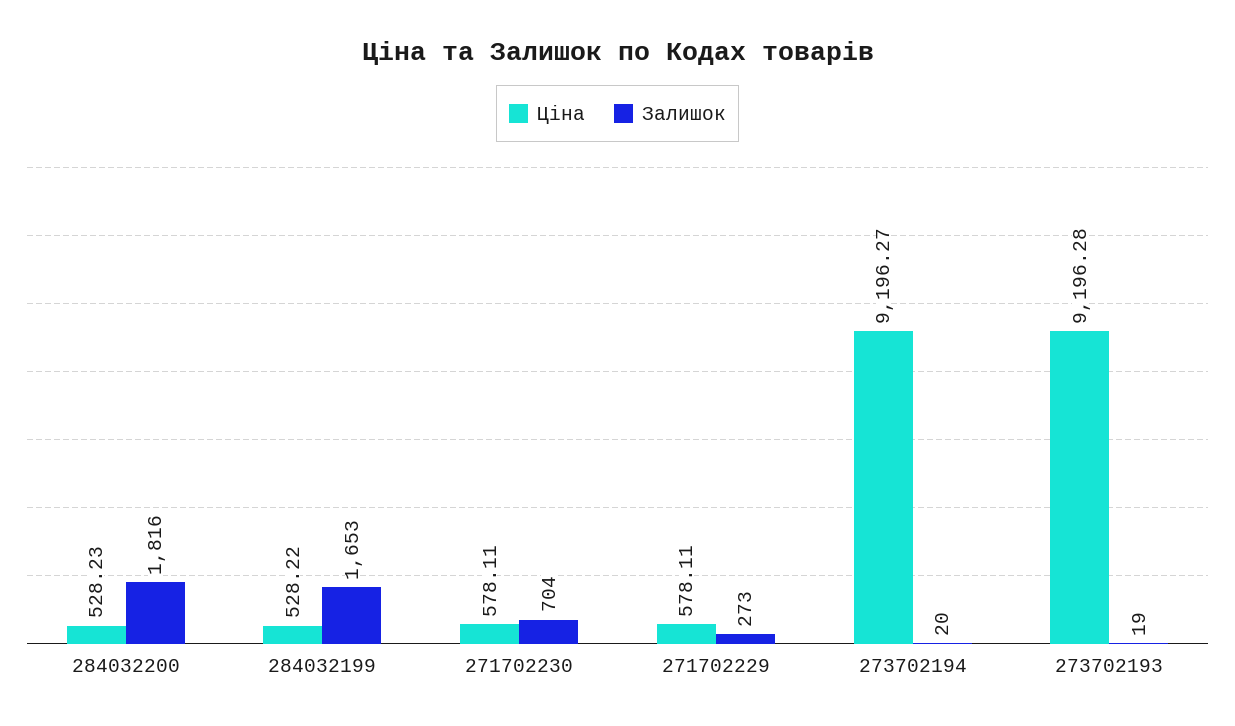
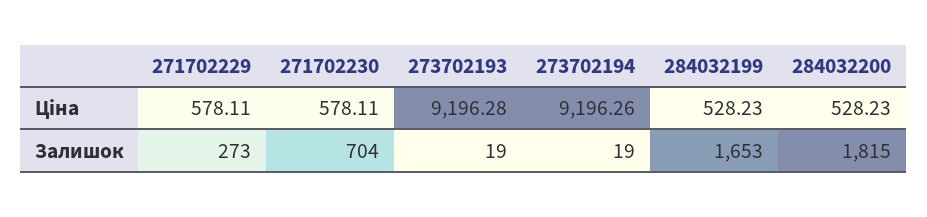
Залишок, 284032200: 1816 -> 1815
Ціна, 284032199: 528.22 -> 528.23
Ціна, 273702194: 9196.27 -> 9196.26
Залишок, 273702194: 20 -> 19

